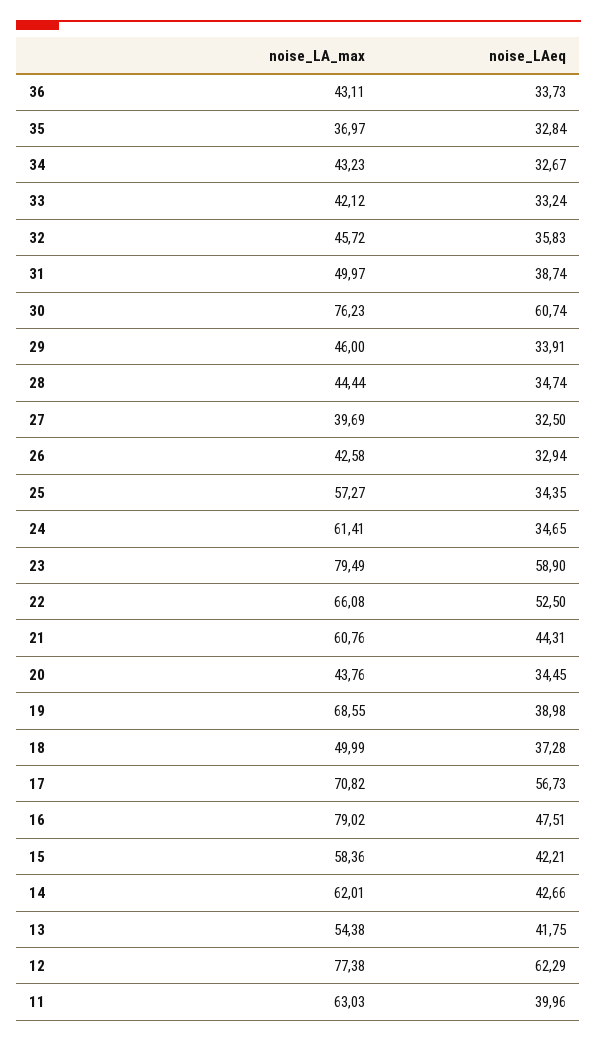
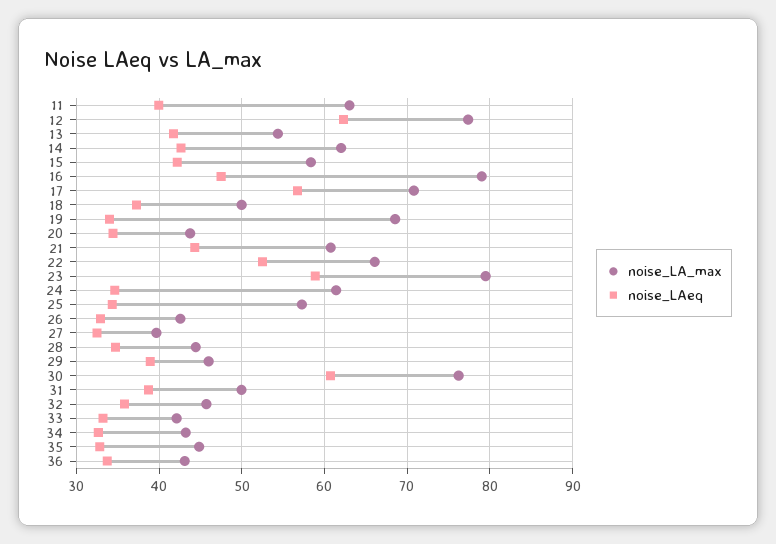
noise_LA_max, 35: 36.97 -> 45
noise_LAeq, 29: 33.91 -> 39
noise_LAeq, 19: 38.98 -> 34

